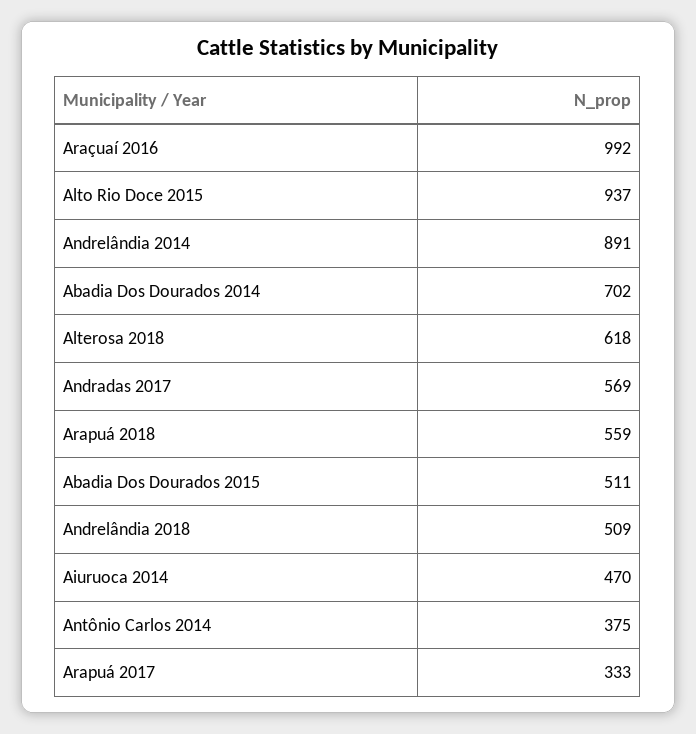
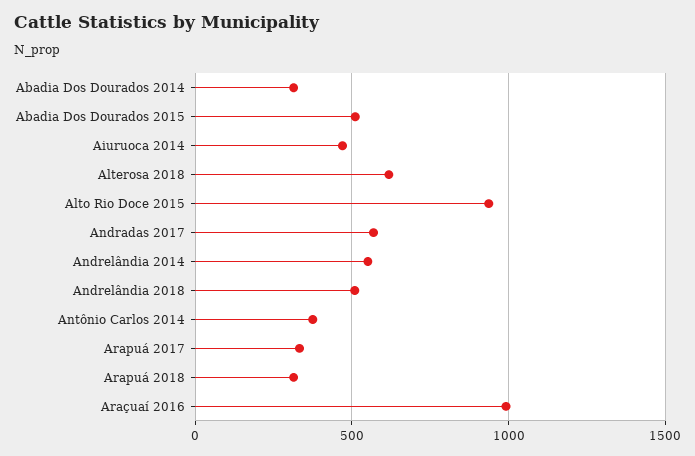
Andrelândia 2014: 891 -> 550
Abadia Dos Dourados 2014: 702 -> 300
Arapuá 2018: 559 -> 300

